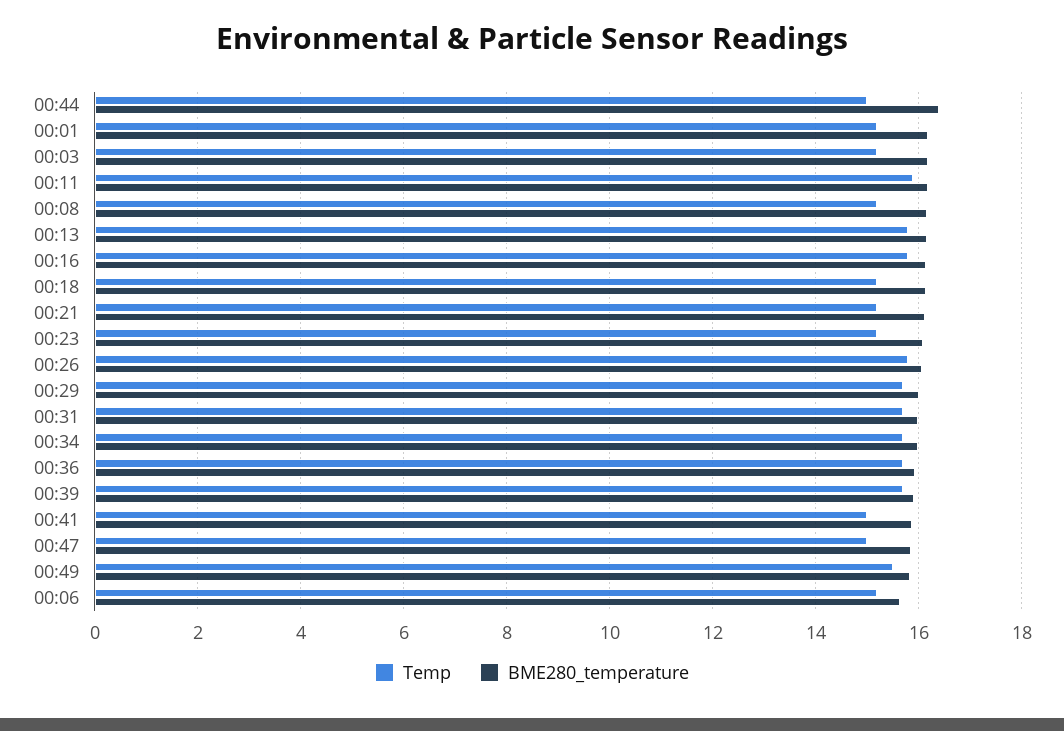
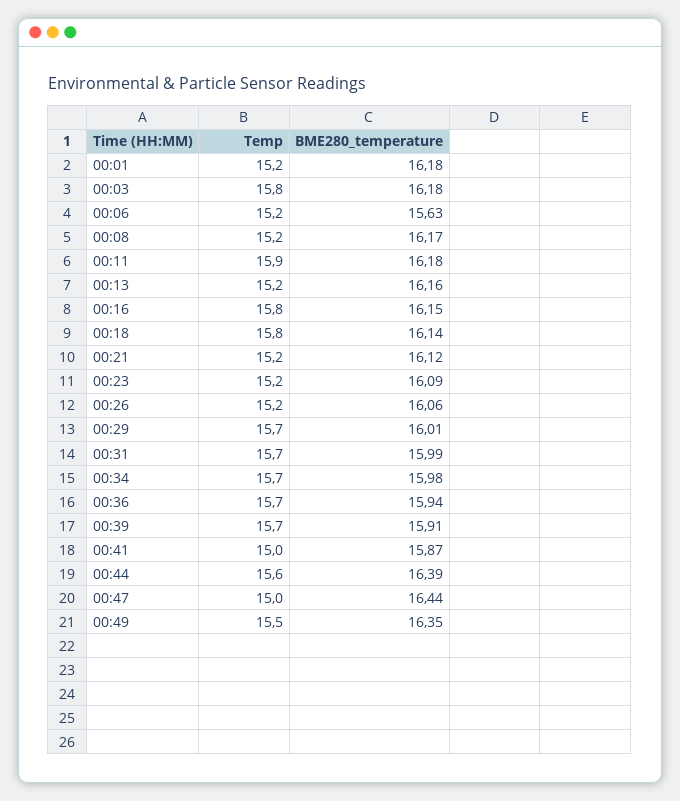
Temp, 00:44: 15 -> 15.6
Temp, 00:03: 15.2 -> 15.8
Temp, 00:13: 15.8 -> 15.2
Temp, 00:18: 15.2 -> 15.8
Temp, 00:26: 15.8 -> 15.2
BME280_temperature, 00:47: 15.8 -> 16.44
BME280_temperature, 00:49: 15.8 -> 16.35

